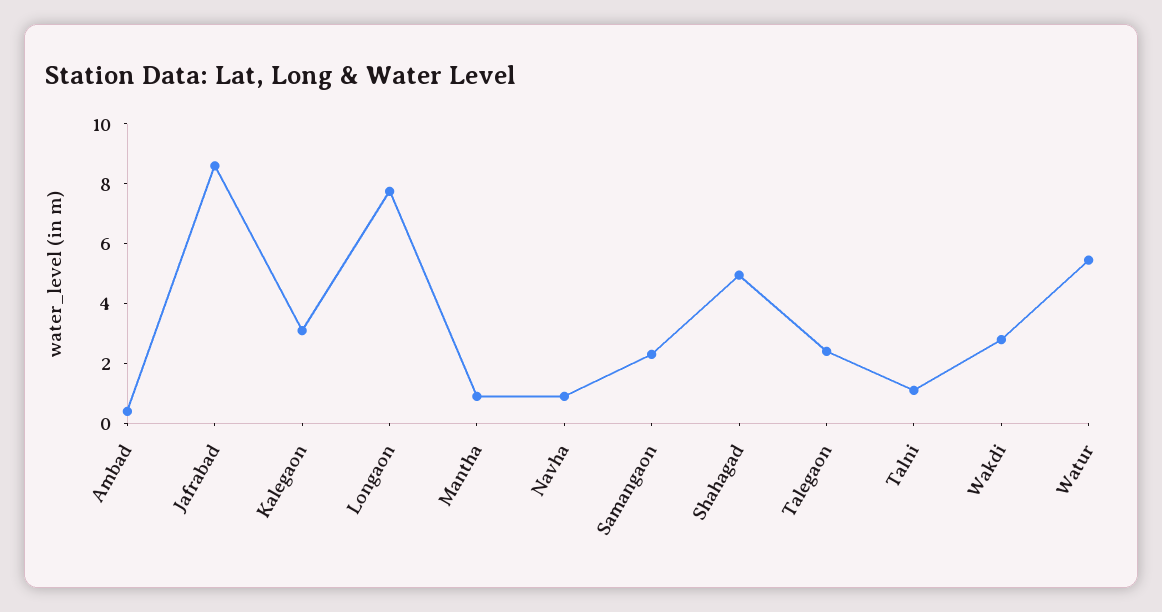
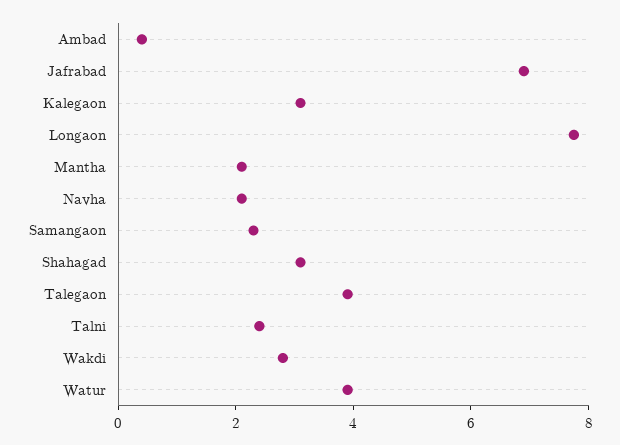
Jafrabad: 8.5 -> 7
Mantha: 1 -> 2
Navha: 1 -> 2
Shahagad: 5 -> 3
Talegaon: 2.5 -> 4
Talni: 1 -> 2.5
Watur: 5.5 -> 4

